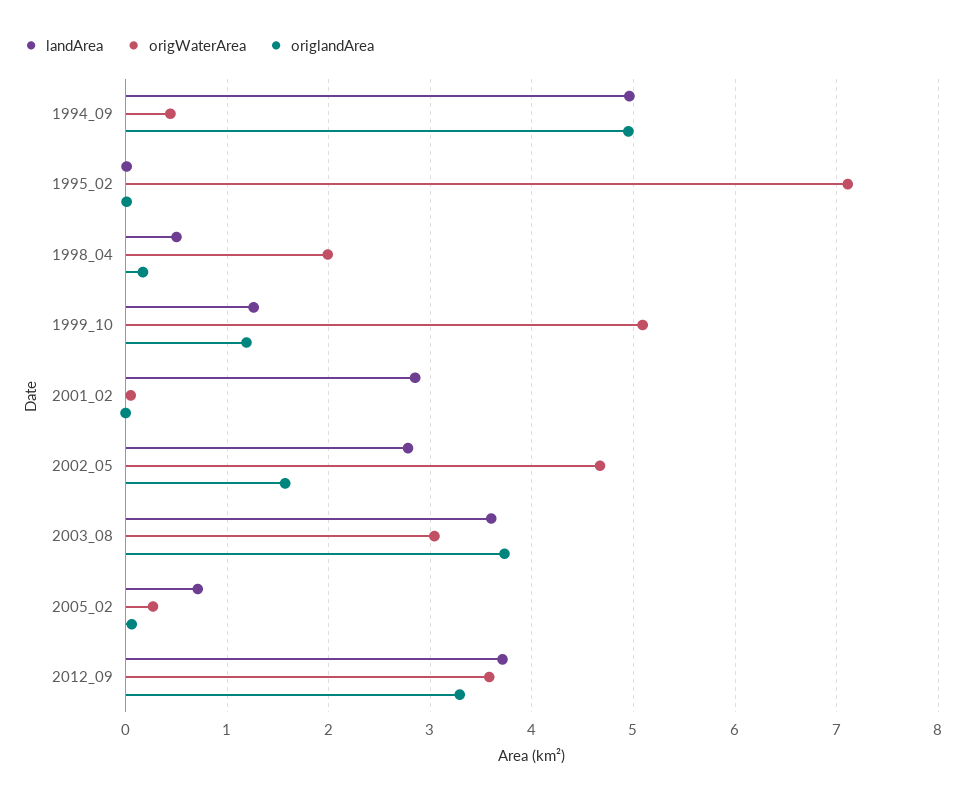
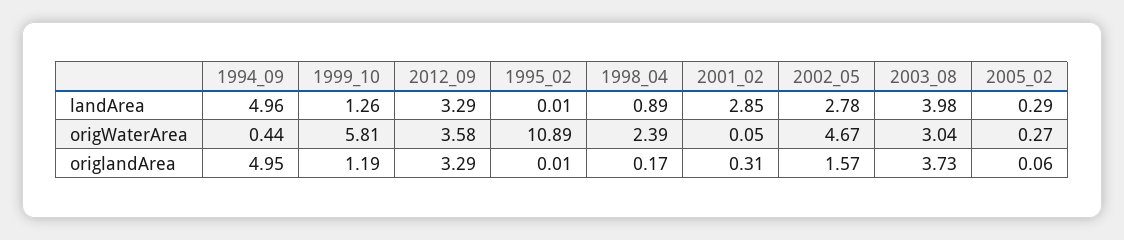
origWaterArea, 1995_02: 7.1 -> 10.89
landArea, 1998_04: 0.5 -> 0.89
origWaterArea, 1998_04: 2 -> 2.39
origWaterArea, 1999_10: 5.1 -> 5.81
origlandArea, 2001_02: 0 -> 0.31
landArea, 2003_08: 3.6 -> 3.98
landArea, 2005_02: 0.7 -> 0.29
landArea, 2012_09: 3.7 -> 3.29

